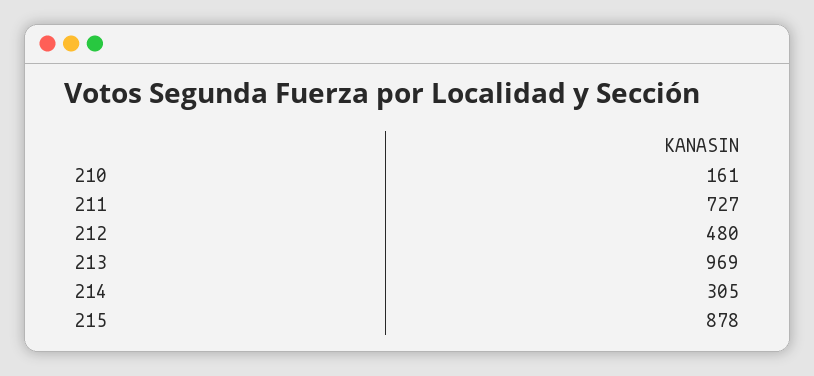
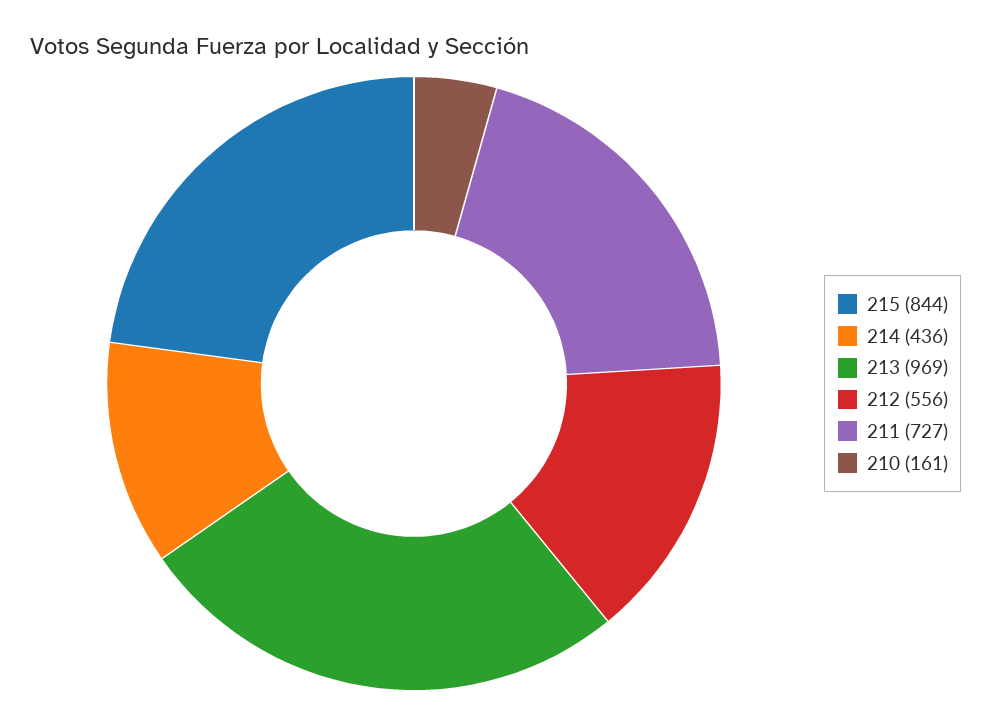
212: 480 -> 556
214: 305 -> 436
215: 878 -> 844

